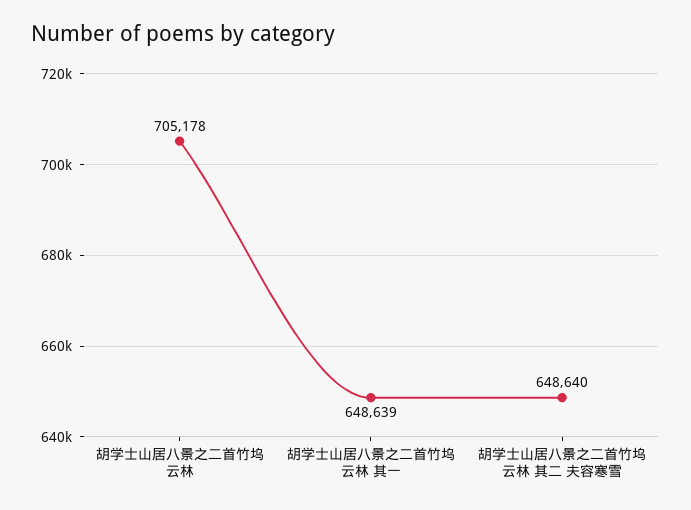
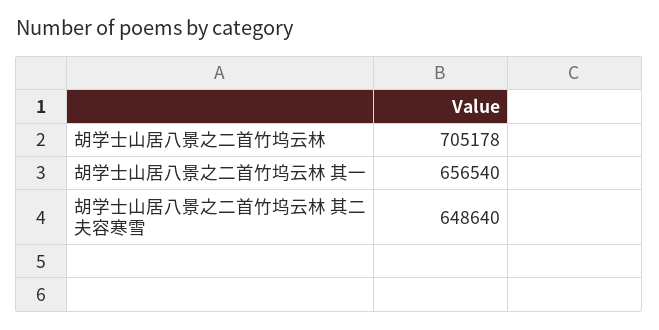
胡学士山居八景之二首竹坞云林 其一: 648639 -> 656540

